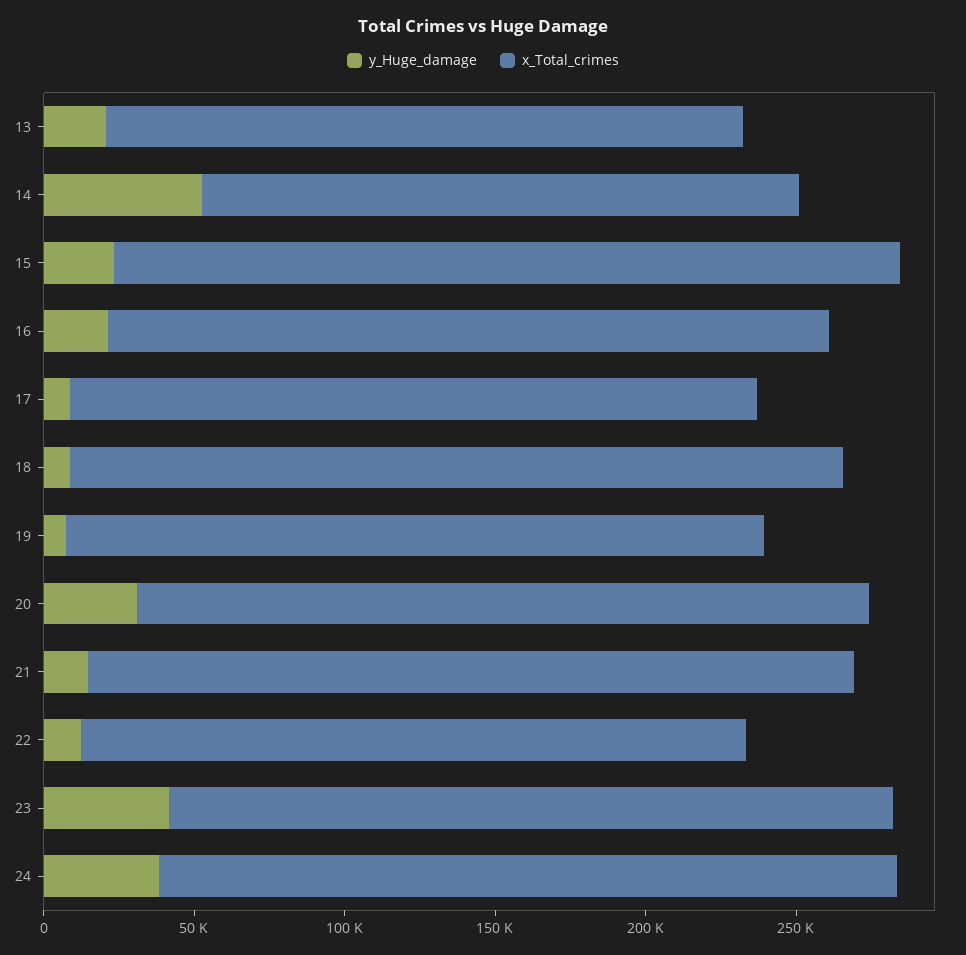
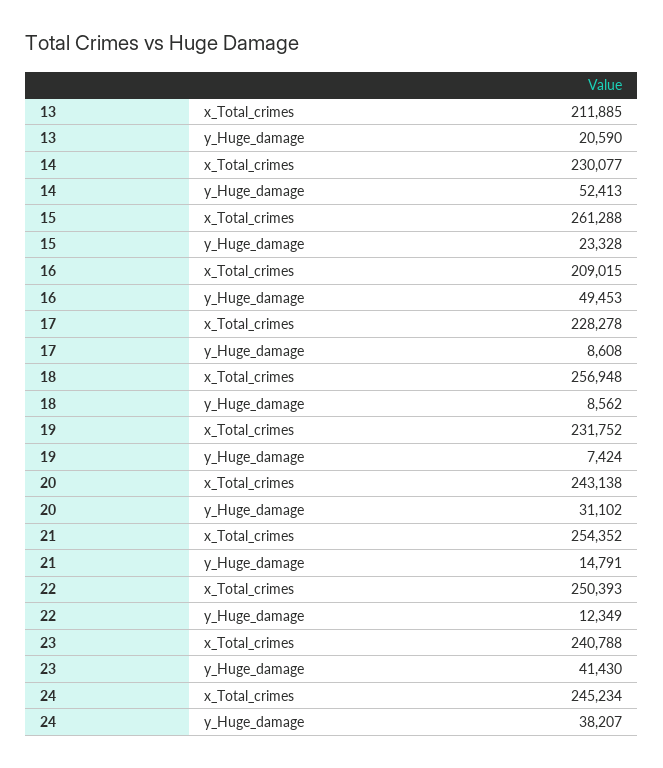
x_Total_crimes, 14: 200000 -> 230077
y_Huge_damage, 16: 20000 -> 49453
x_Total_crimes, 16: 240000 -> 209015
x_Total_crimes, 22: 220000 -> 250393

